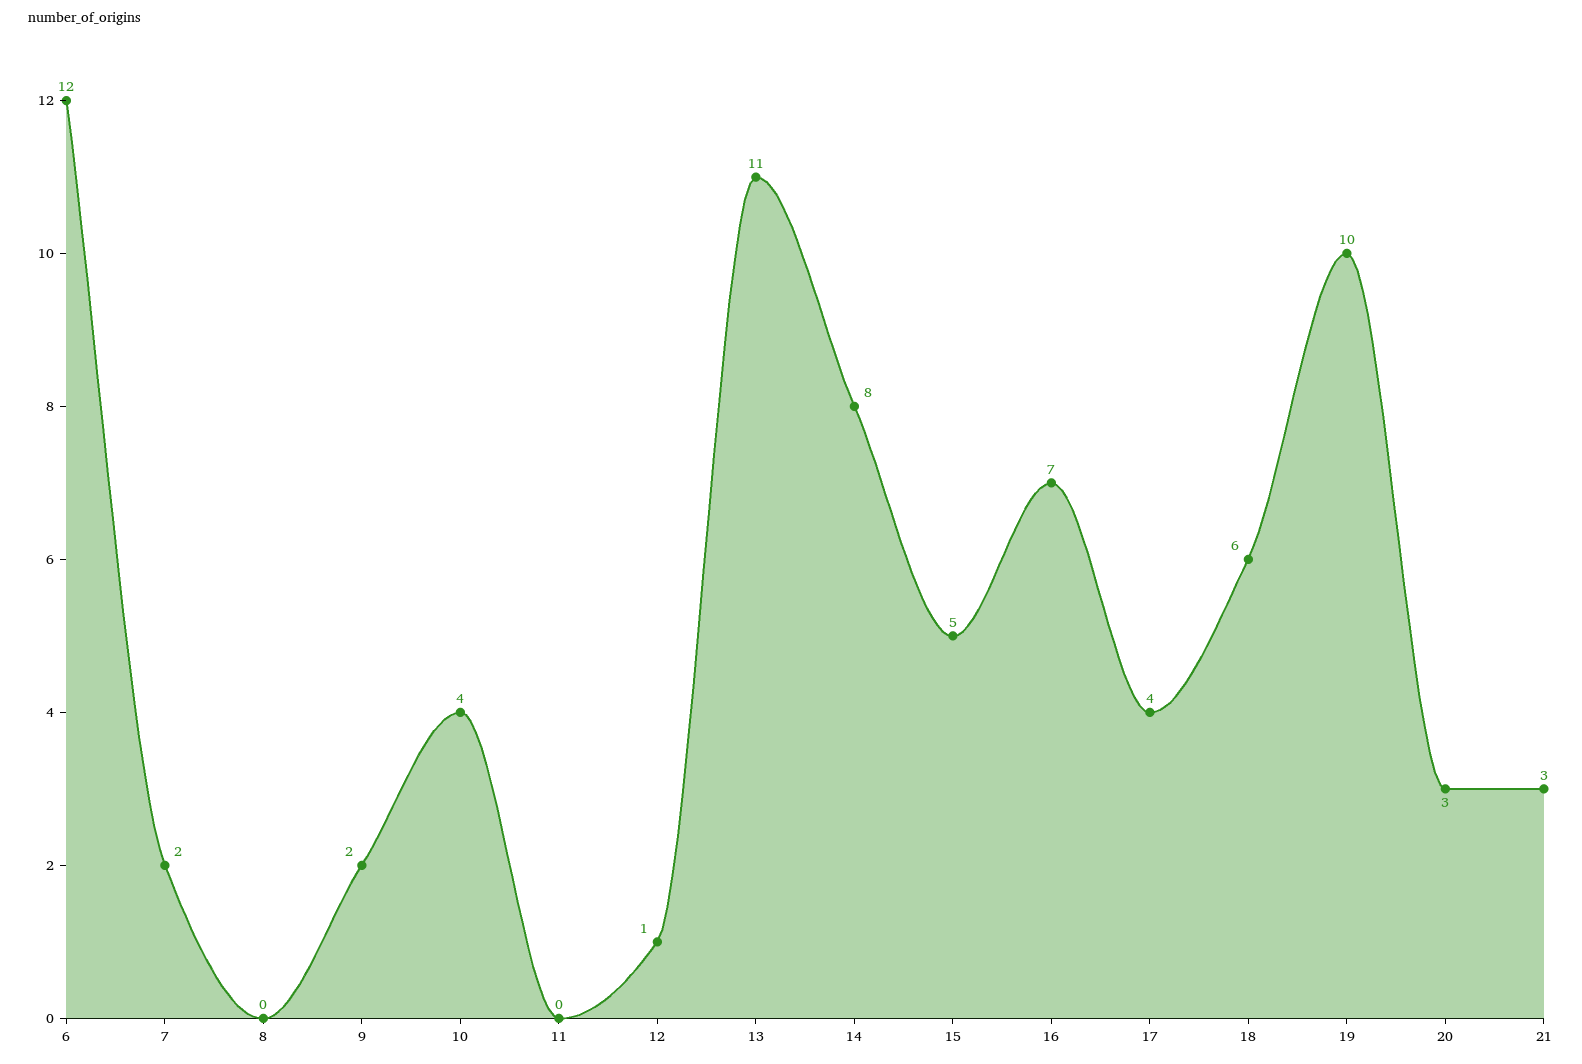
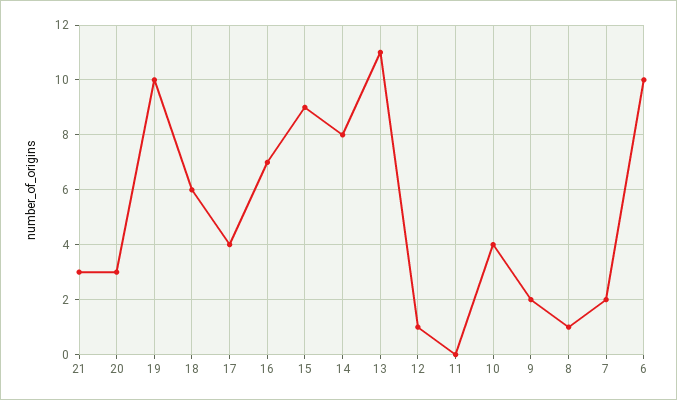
6: 12 -> 10
8: 0 -> 1
15: 5 -> 9

